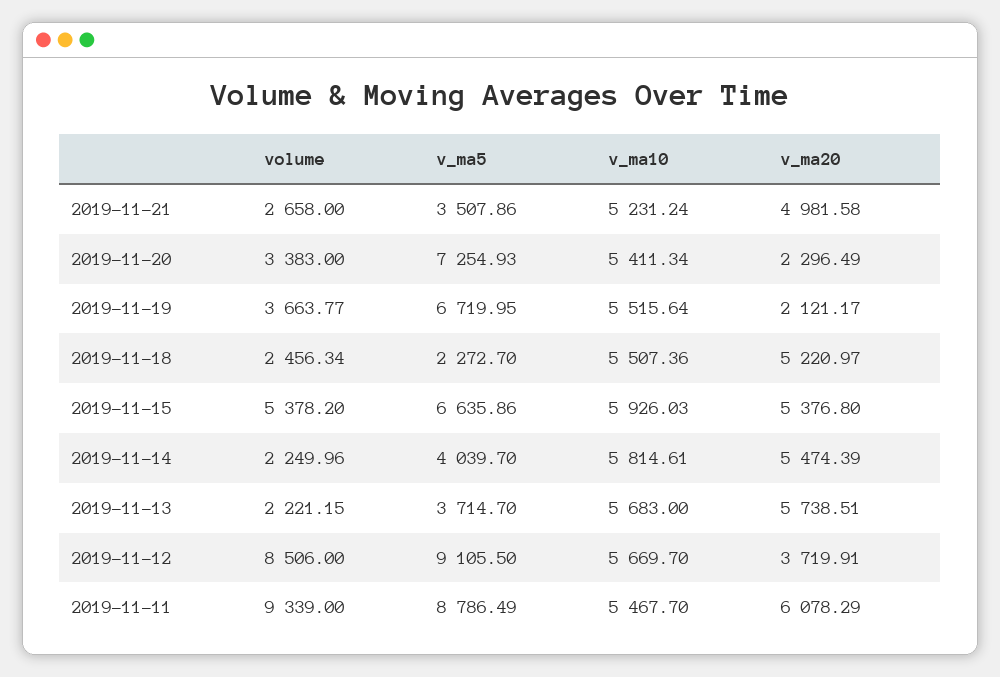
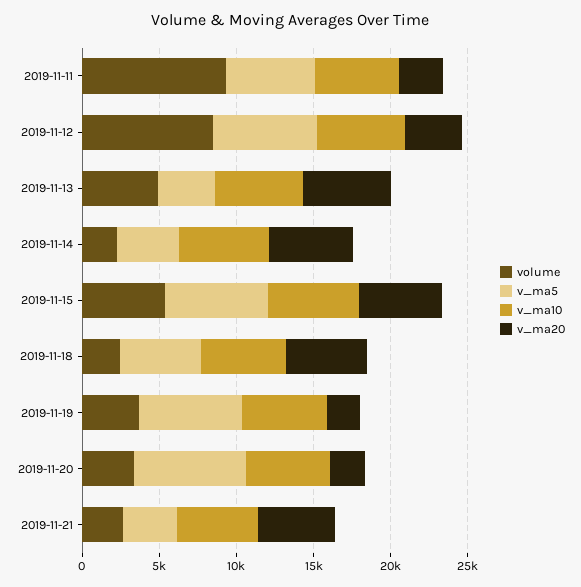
v_ma5, 2019-11-18: 2272.7 -> 5000
volume, 2019-11-13: 2221.15 -> 5000
v_ma5, 2019-11-12: 9105.5 -> 7000
v_ma5, 2019-11-11: 8786.49 -> 6000
v_ma20, 2019-11-11: 6078.29 -> 3000

